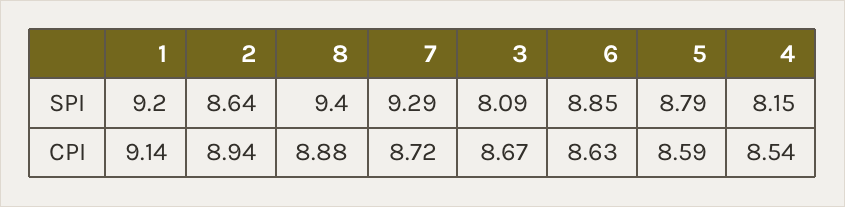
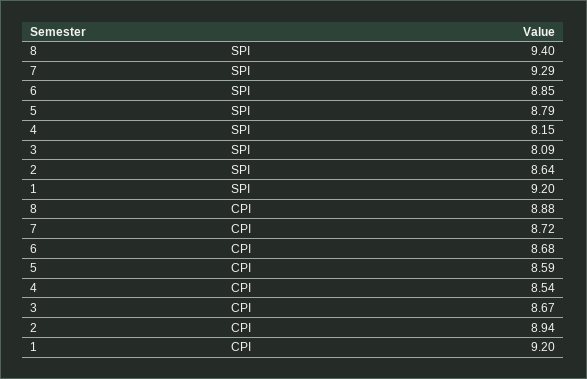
1, CPI: 9.14 -> 9.2
6, CPI: 8.63 -> 8.68

